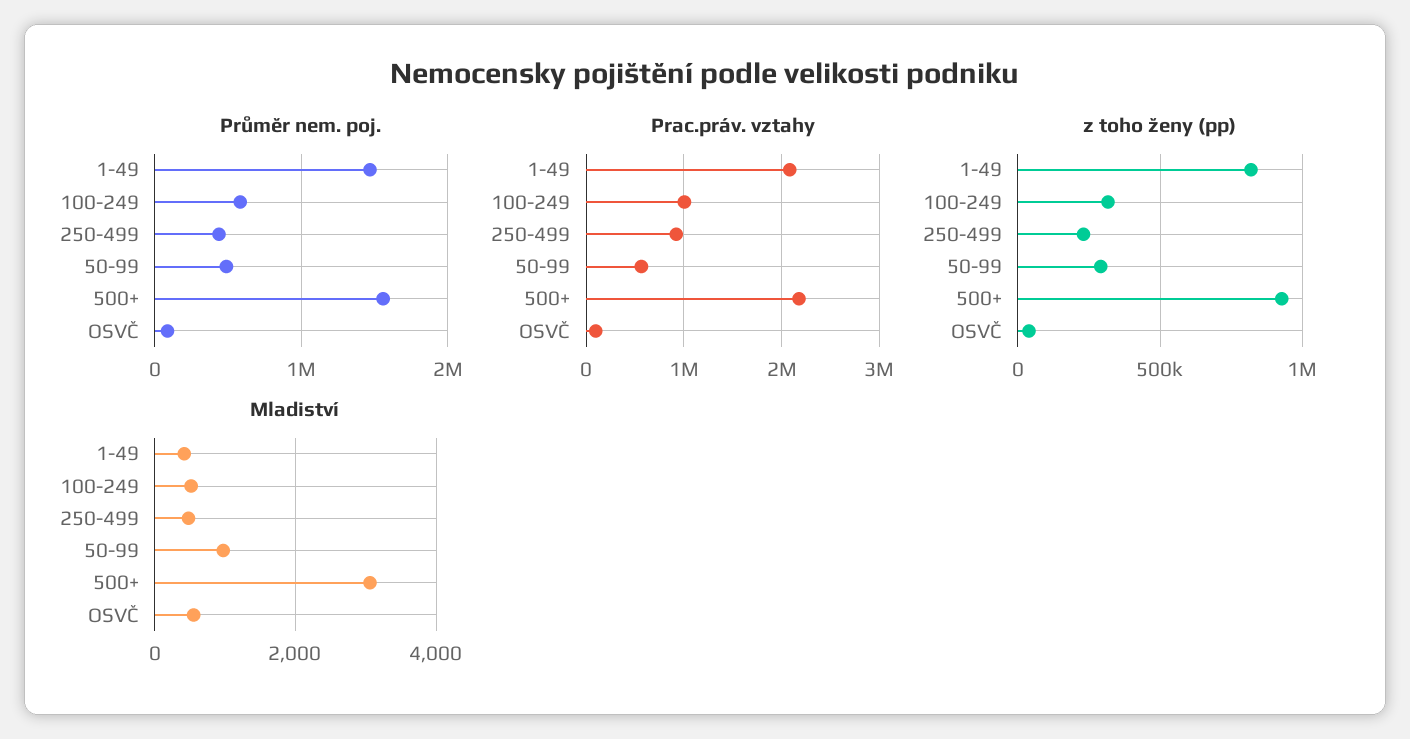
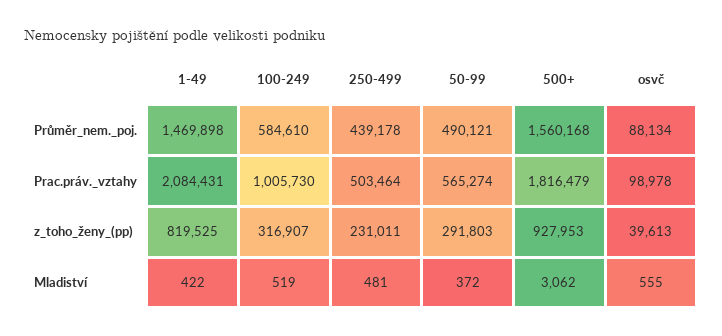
Prac.práv. vztahy, 250-499: 900000 -> 503464
Prac.práv. vztahy, 500+: 2200000 -> 1816479
Mladiství, 50-99: 1000 -> 372

